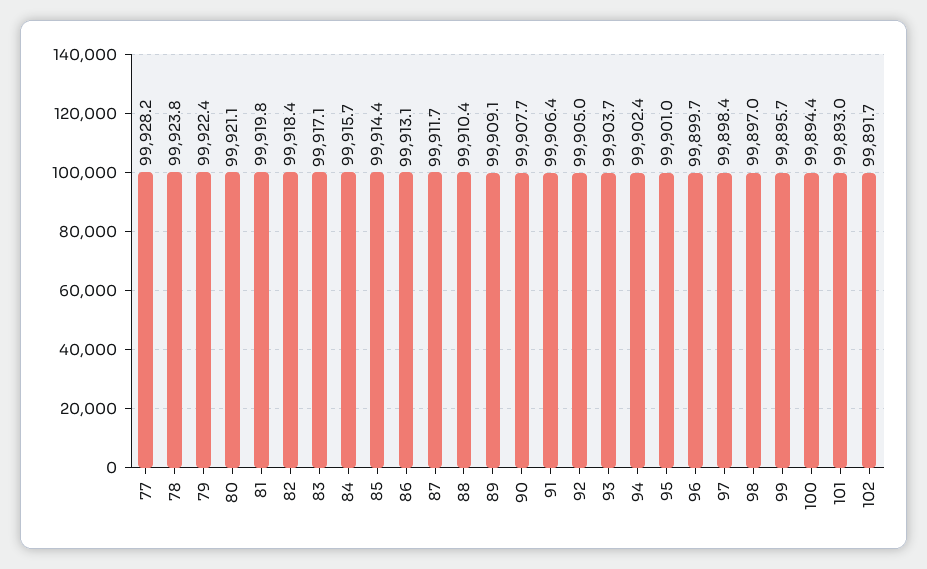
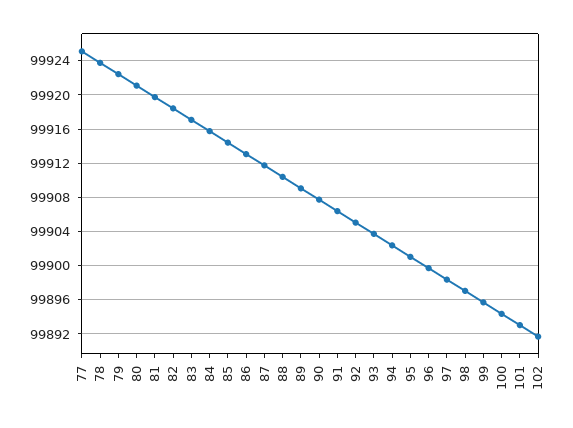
77: 99928.2 -> 99925

